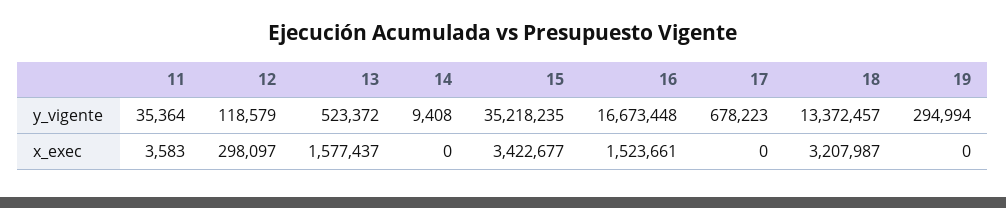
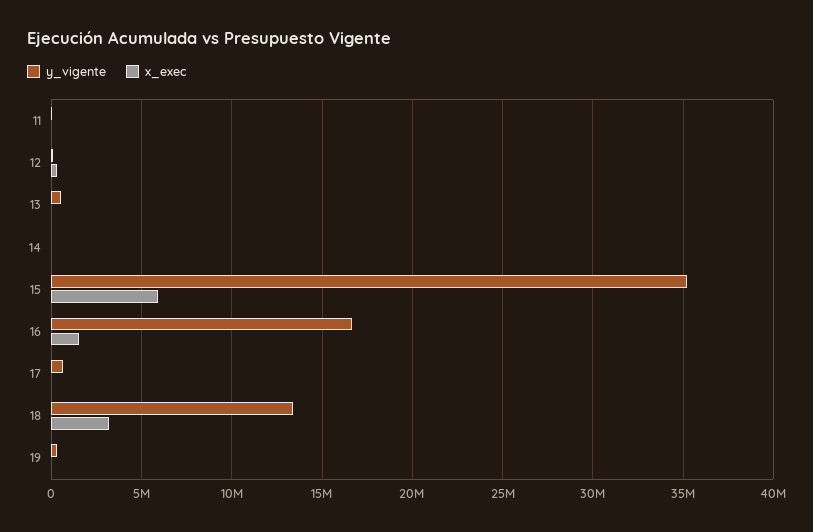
x_exec, 13: 1577437 -> 0
x_exec, 15: 3422677 -> 6000000

